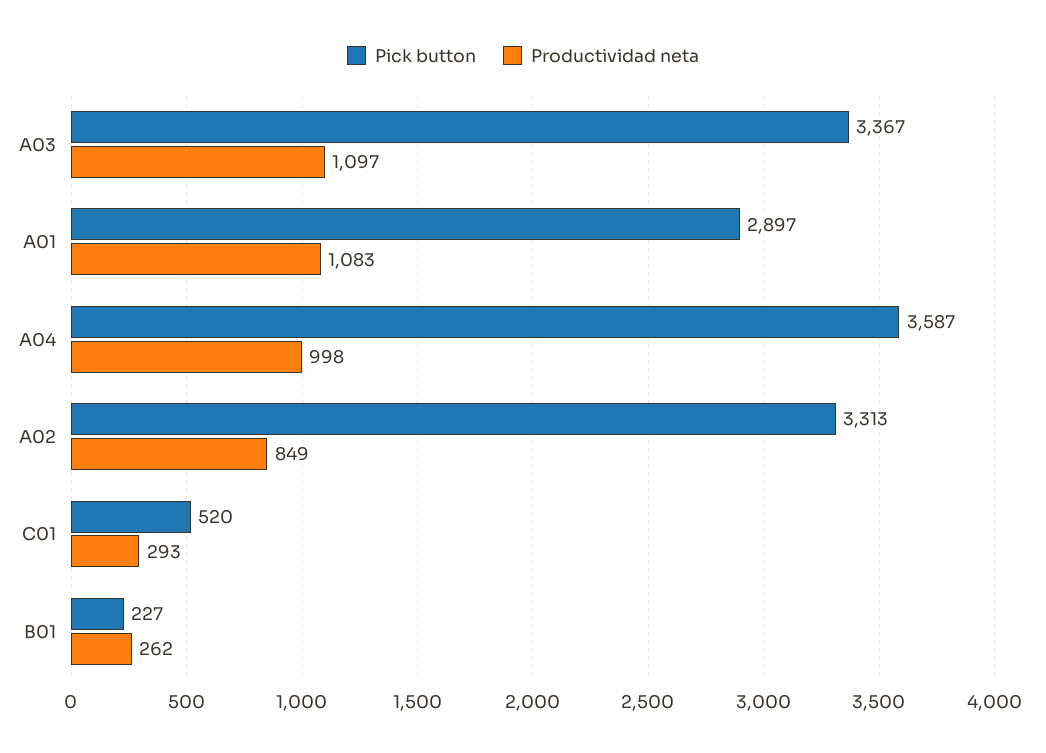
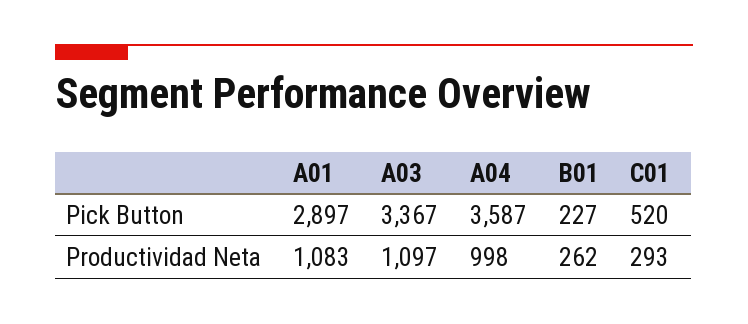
Pick button, A02: 3313 -> none
Productividad neta, A02: 849 -> none

